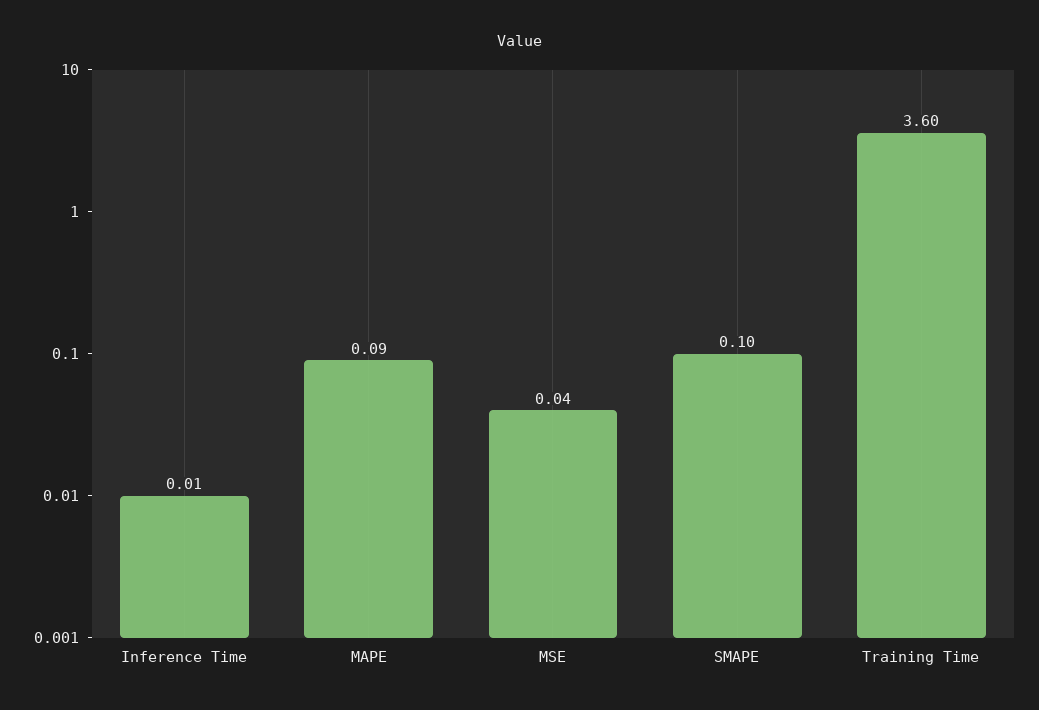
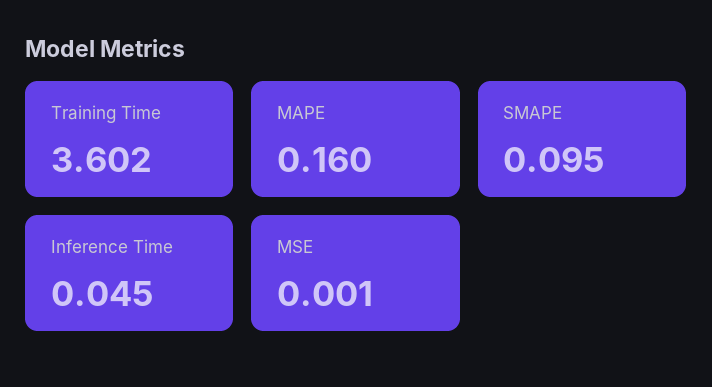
Inference Time: 0.01 -> 0.045
MAPE: 0.09 -> 0.16
MSE: 0.04 -> 0.001

